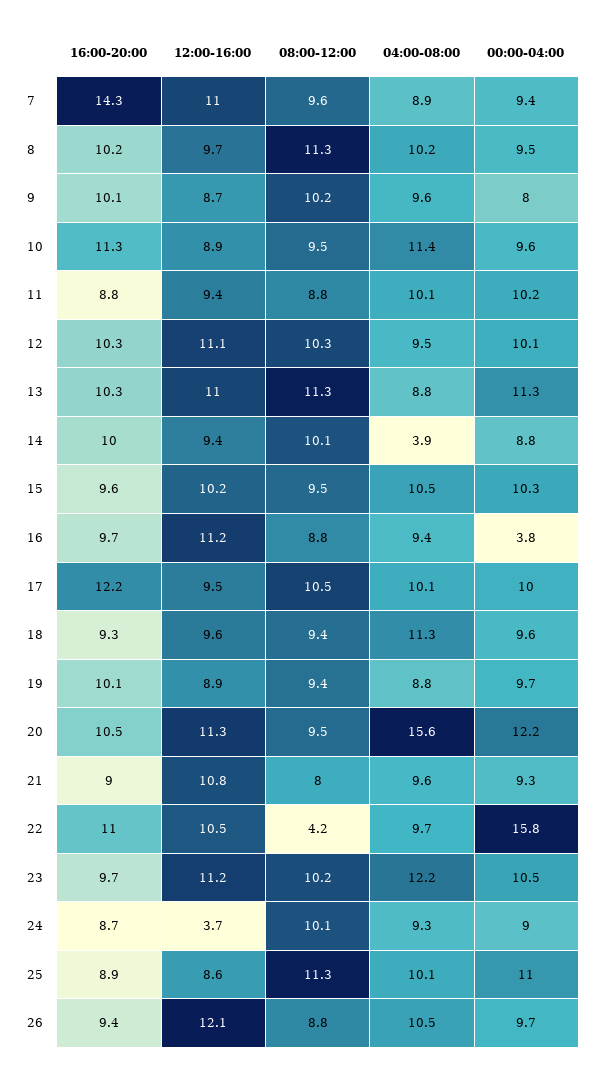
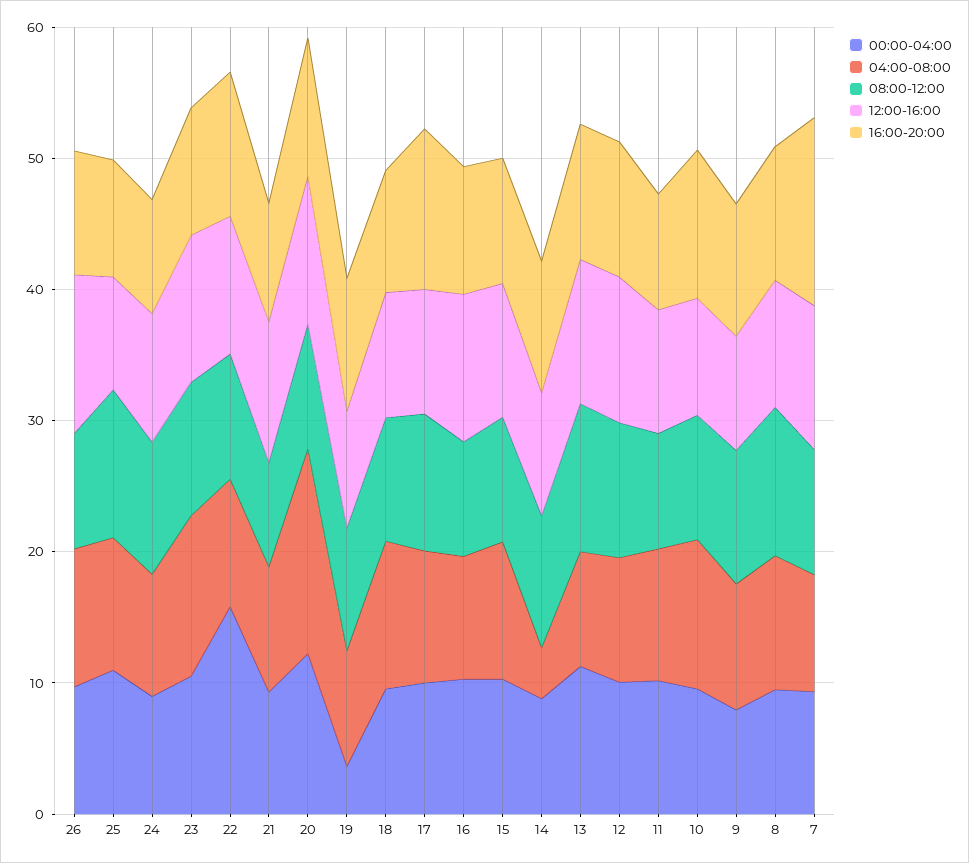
00:00-04:00, 16: 3.8 -> 10
00:00-04:00, 19: 9.7 -> 4
08:00-12:00, 22: 4.2 -> 10
12:00-16:00, 24: 3.7 -> 10

